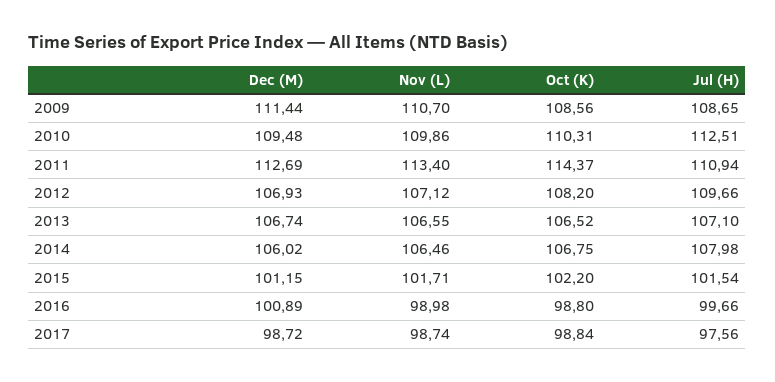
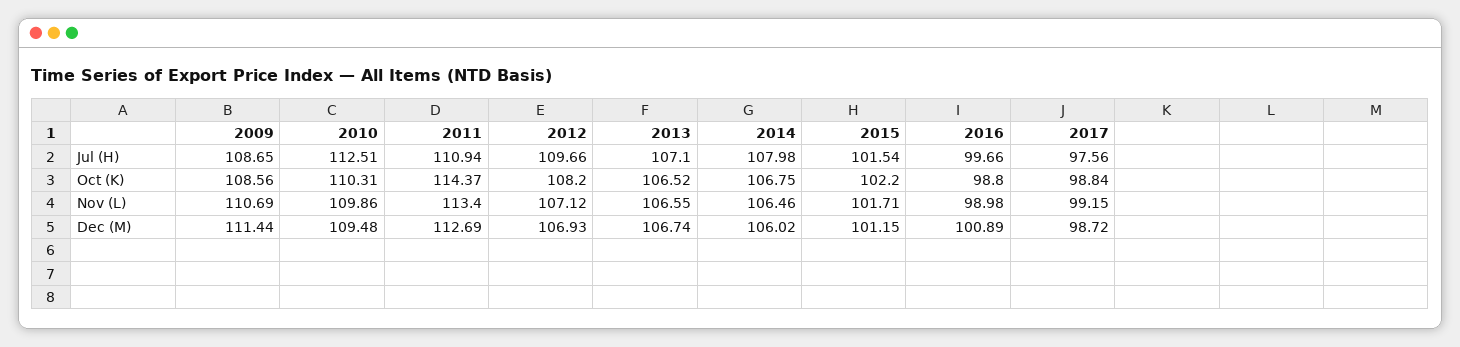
Nov (L), 2009: 110.7 -> 110.69
Nov (L), 2017: 98.74 -> 99.15

